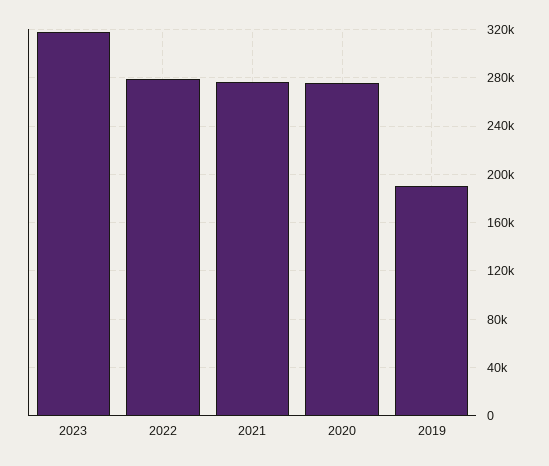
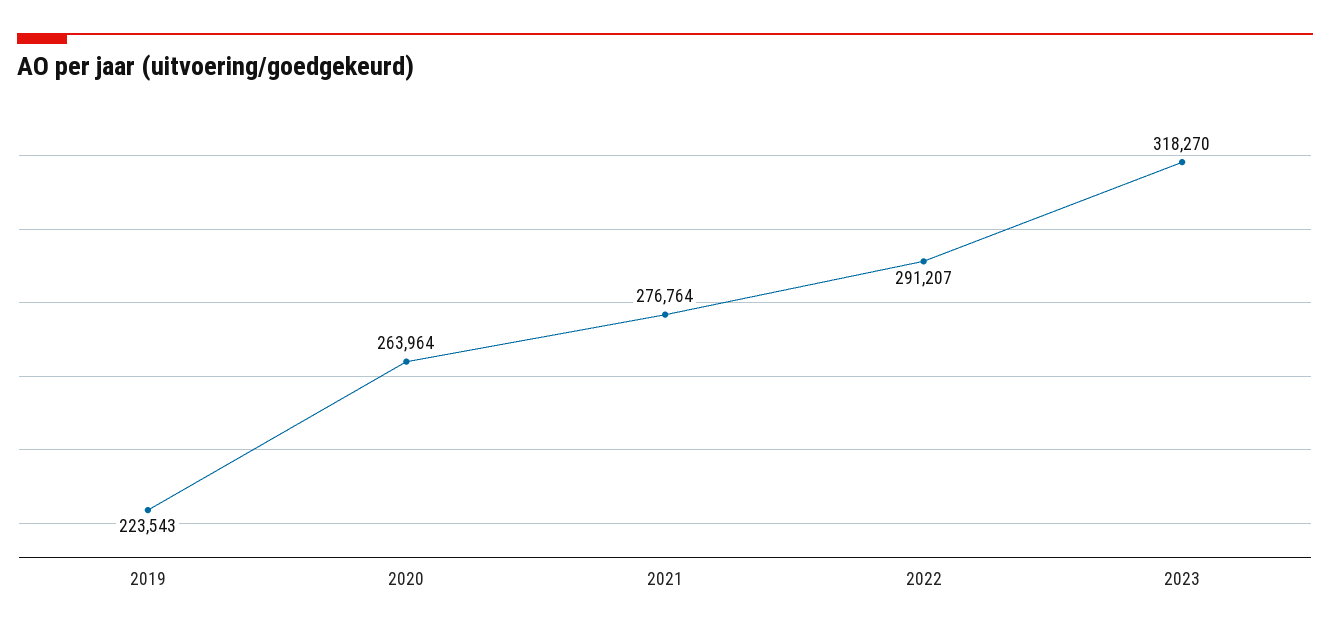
2022: 280000 -> 291207
2020: 275000 -> 263964
2019: 190000 -> 223543

